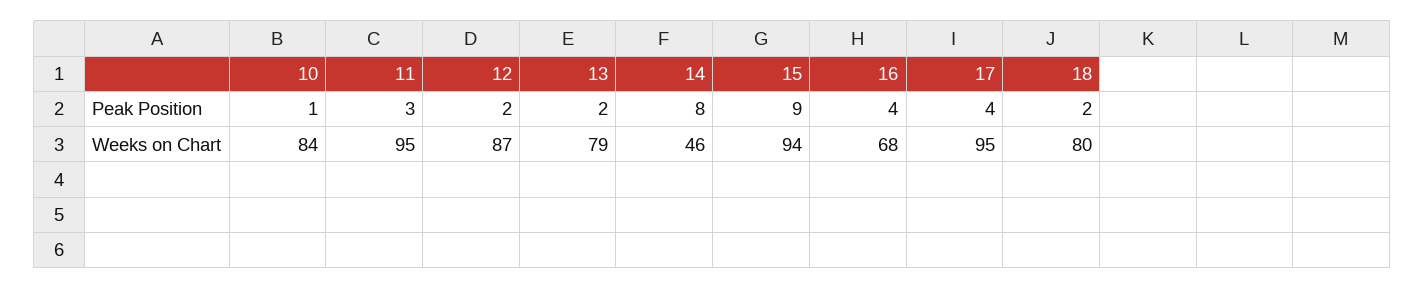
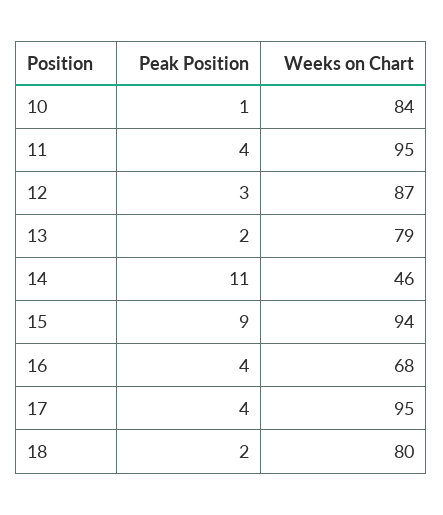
11, Peak Position: 3 -> 4
12, Peak Position: 2 -> 3
14, Peak Position: 8 -> 11

